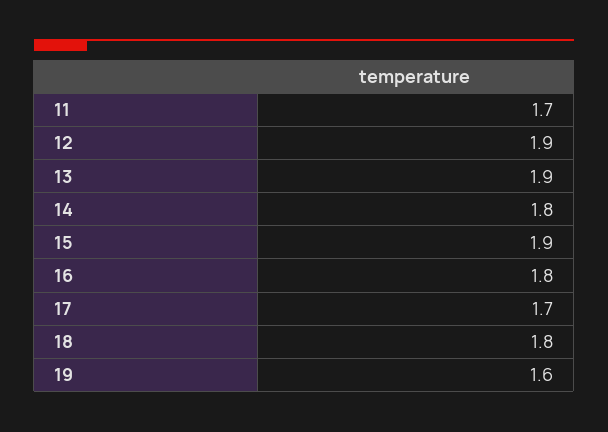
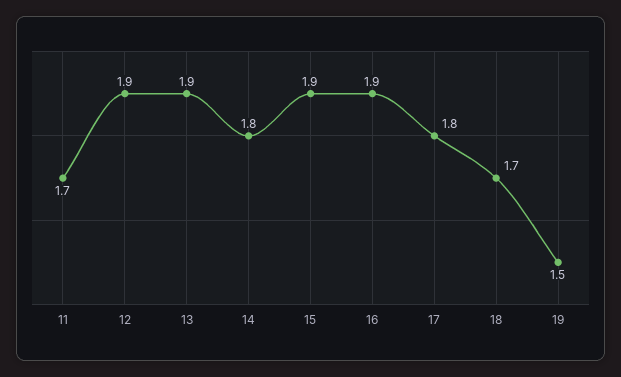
16: 1.8 -> 1.9
17: 1.7 -> 1.8
18: 1.8 -> 1.7
19: 1.6 -> 1.5

